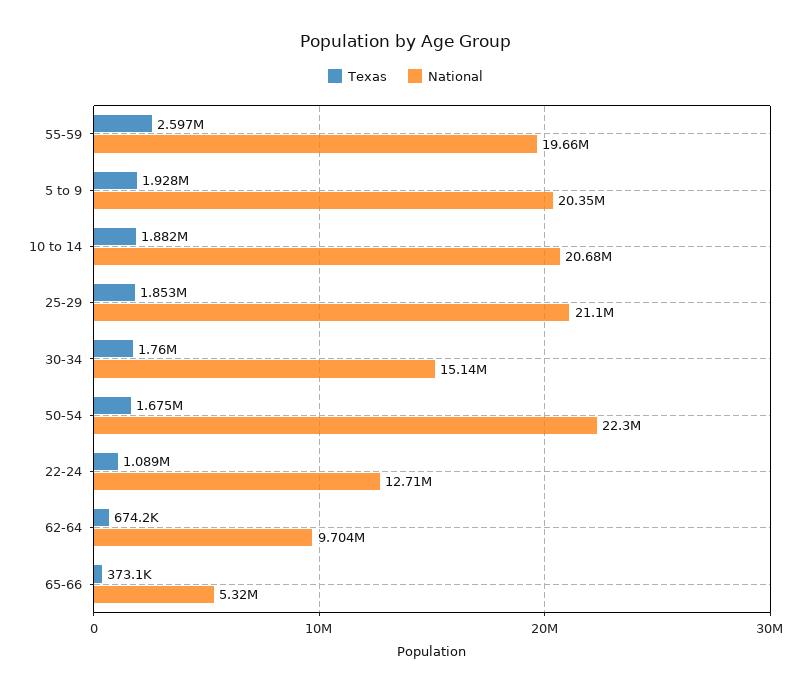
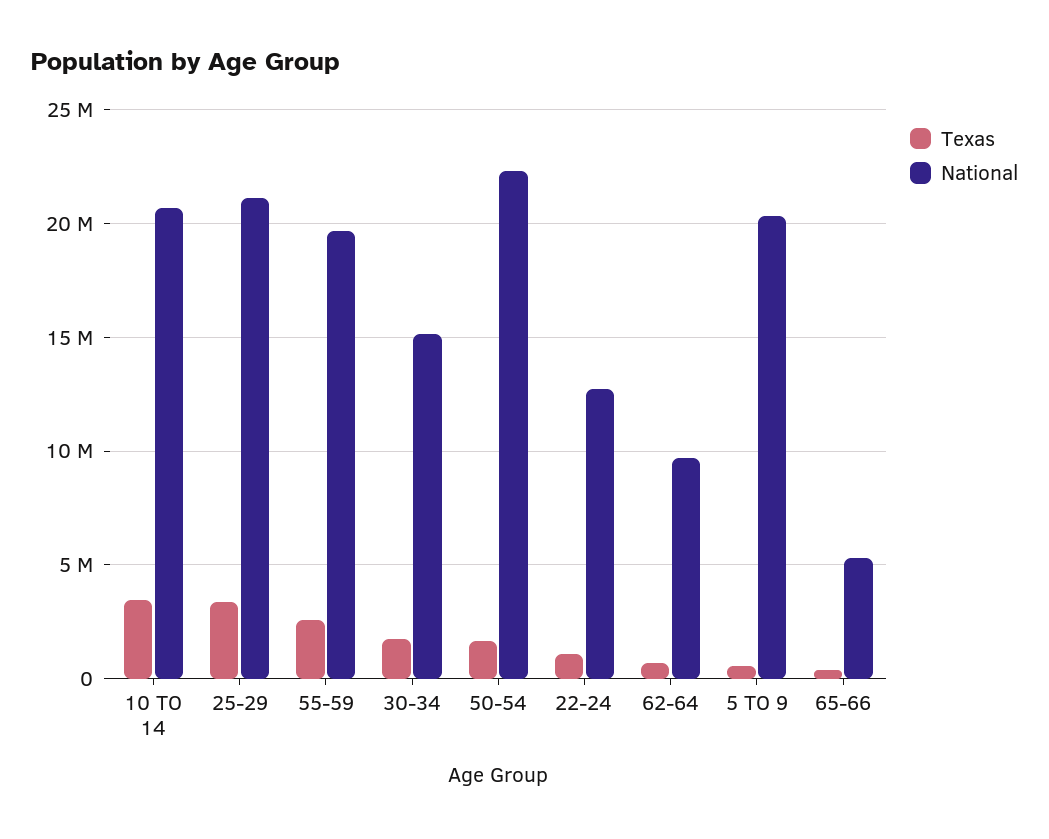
Texas, 5 to 9: 1928000 -> 500000
Texas, 10 to 14: 1882000 -> 3500000
Texas, 25-29: 1853000 -> 3500000

